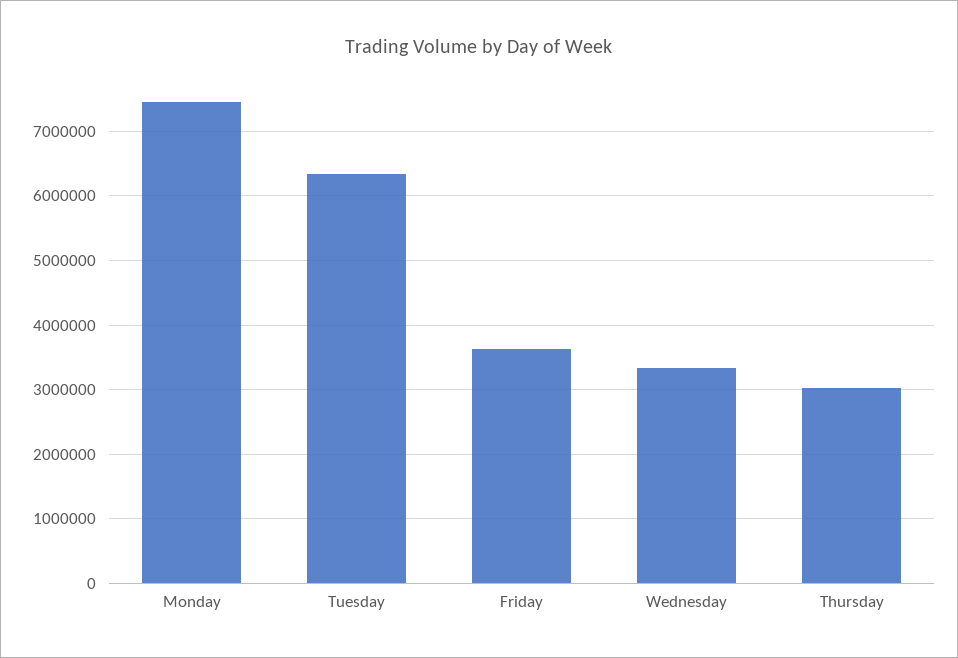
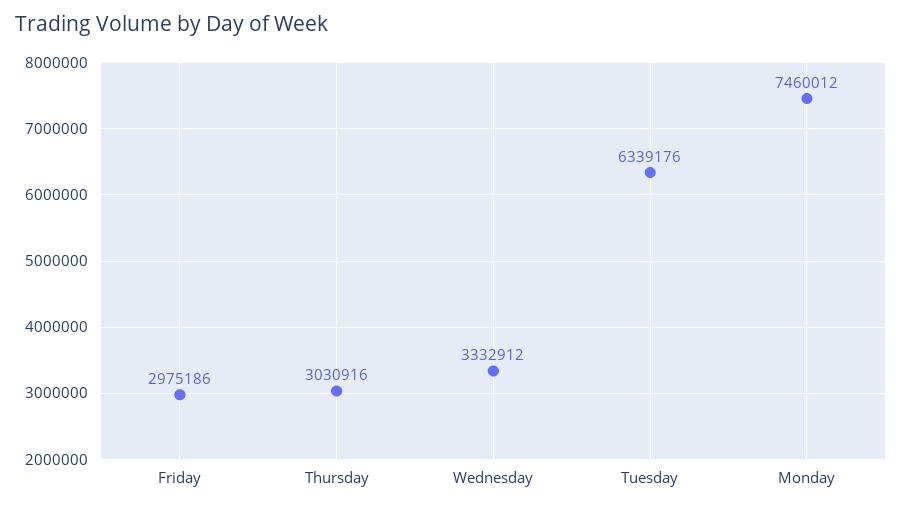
Friday: 3600000 -> 2975186

